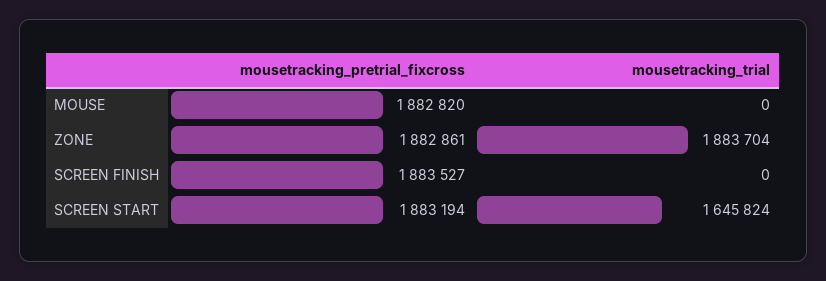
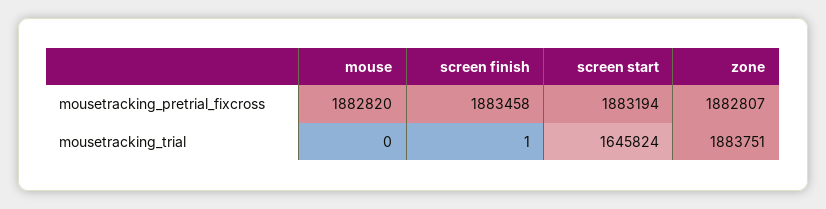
mousetracking_pretrial_fixcross, ZONE: 1882861 -> 1882807
mousetracking_trial, ZONE: 1883704 -> 1883751
mousetracking_pretrial_fixcross, SCREEN FINISH: 1883527 -> 1883458
mousetracking_trial, SCREEN FINISH: 0 -> 1

